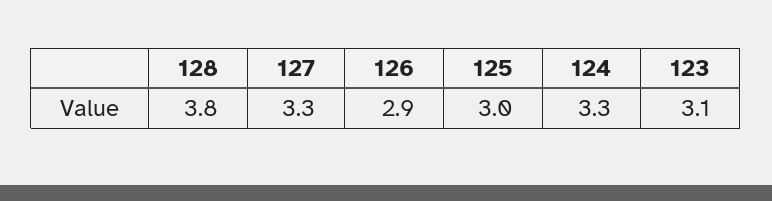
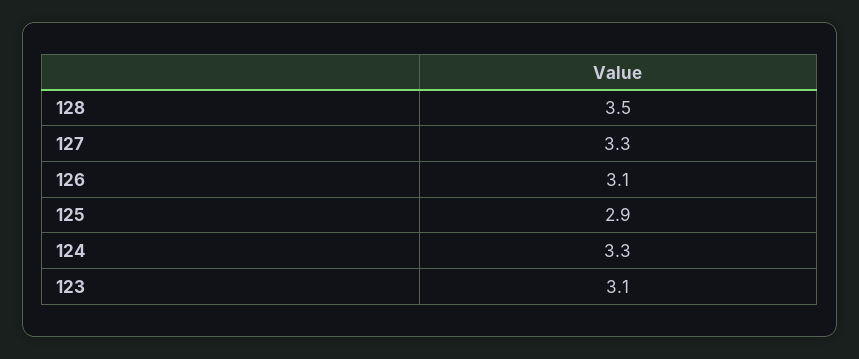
128: 3.8 -> 3.5
126: 2.9 -> 3.1
125: 3 -> 2.9

